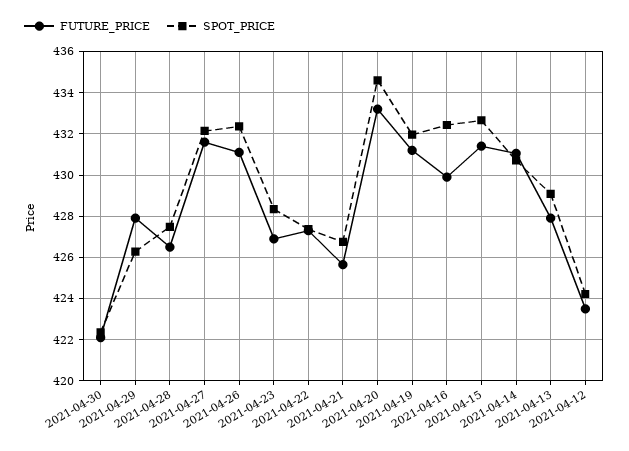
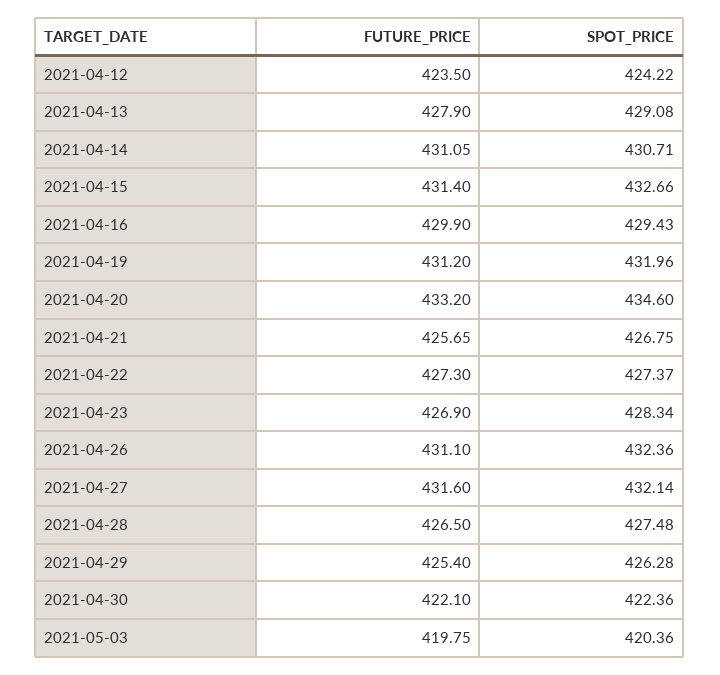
FUTURE_PRICE, 2021-04-29: 428 -> 425.4
SPOT_PRICE, 2021-04-16: 432.5 -> 429.43
FUTURE_PRICE, 2021-05-03: none -> 419.75
SPOT_PRICE, 2021-05-03: none -> 420.36

